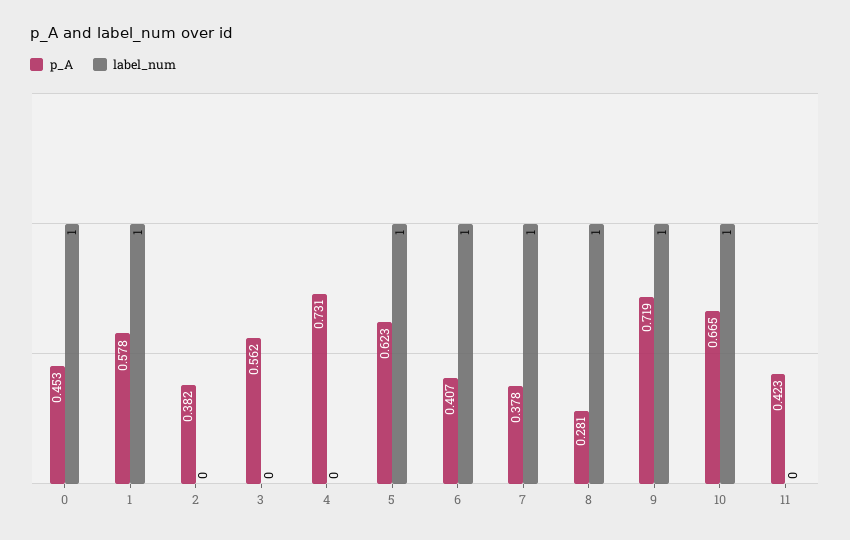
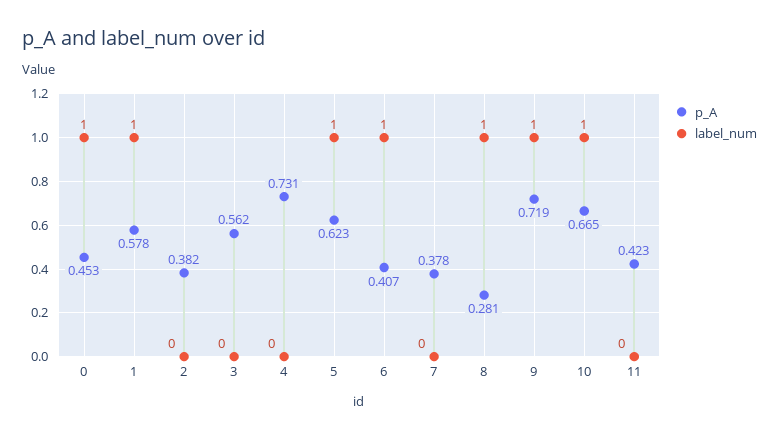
label_num, 7: 1 -> 0

